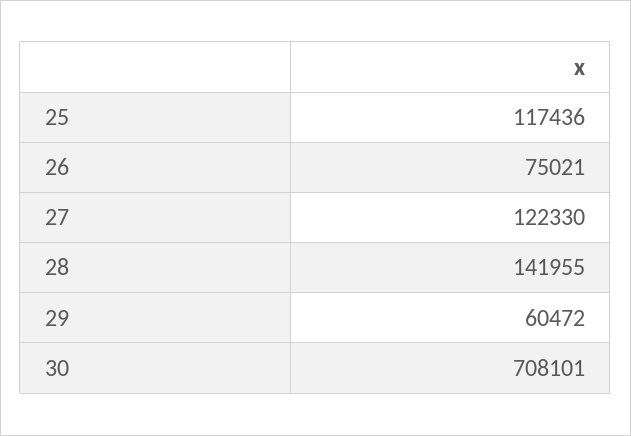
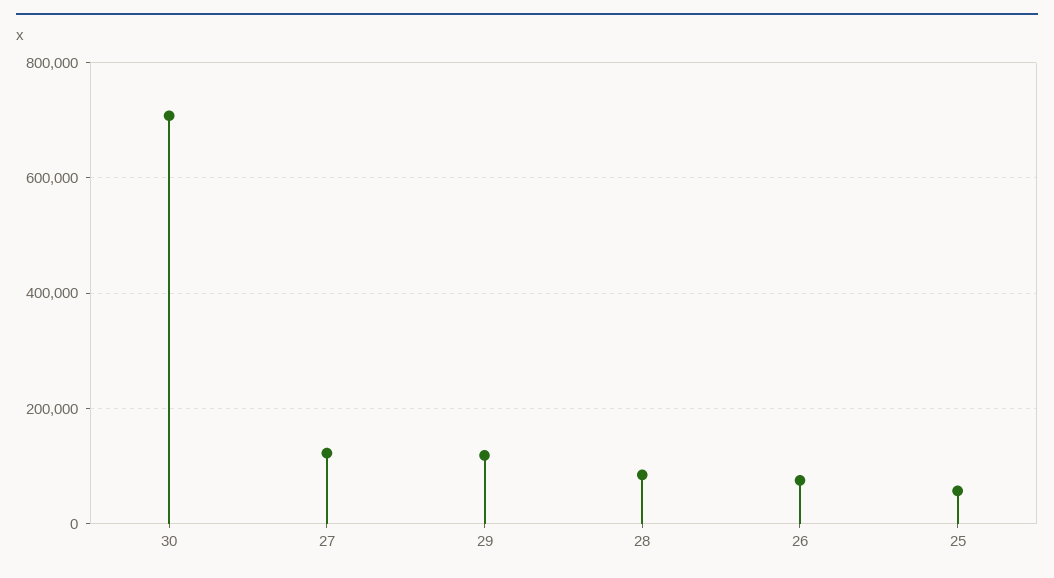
25: 117436 -> 60000
28: 141955 -> 80000
29: 60472 -> 120000

